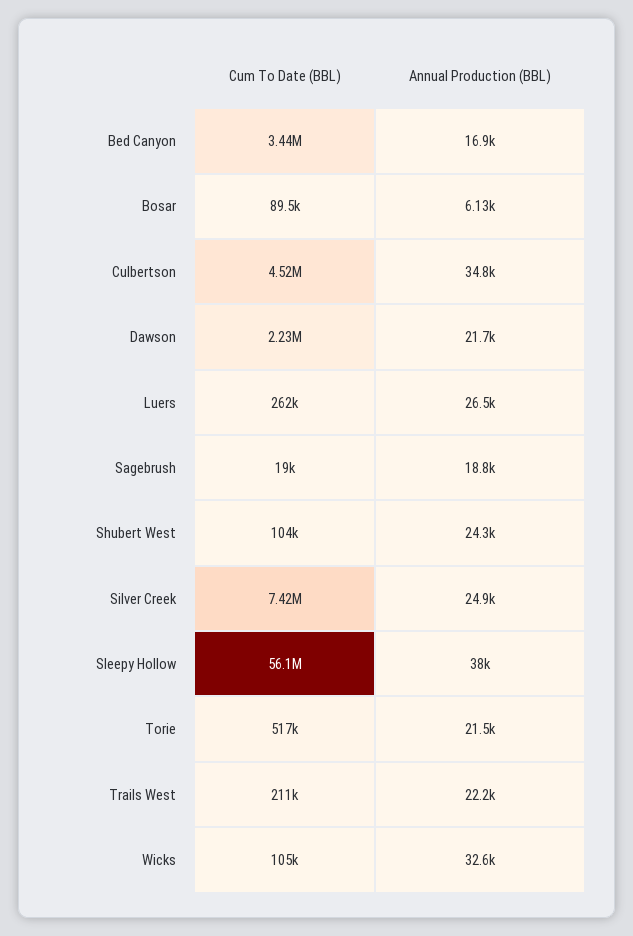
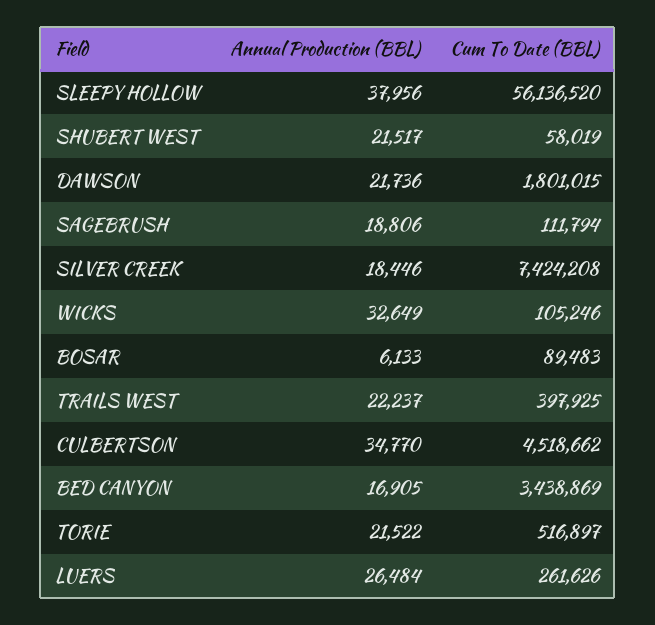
Cum To Date (BBL), Dawson: 2230000 -> 1801015
Cum To Date (BBL), Sagebrush: 19000 -> 111794
Cum To Date (BBL), Shubert West: 104000 -> 58019
Annual Production (BBL), Shubert West: 24300 -> 21517
Annual Production (BBL), Silver Creek: 24900 -> 18446
Cum To Date (BBL), Trails West: 211000 -> 397925

